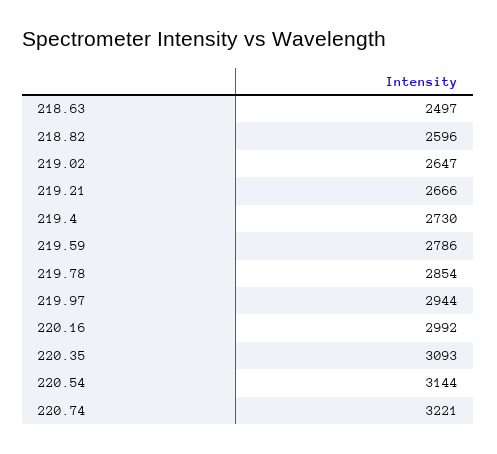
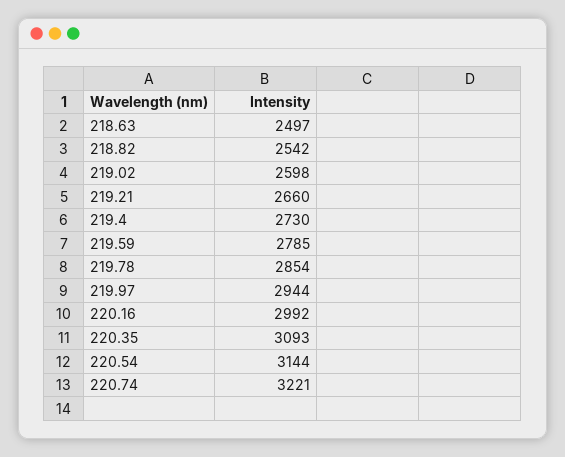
218.82: 2596 -> 2542
219.02: 2647 -> 2598
219.21: 2666 -> 2660
219.59: 2786 -> 2785

